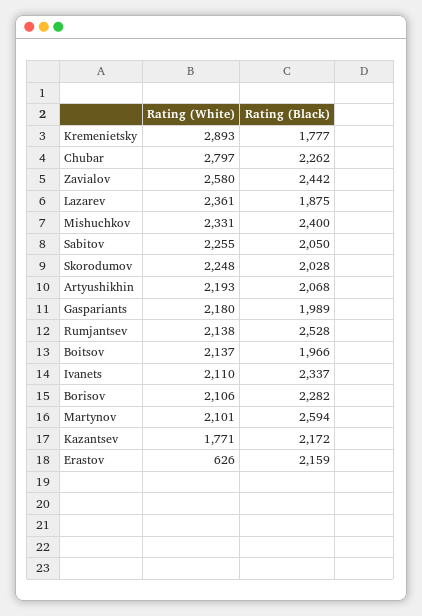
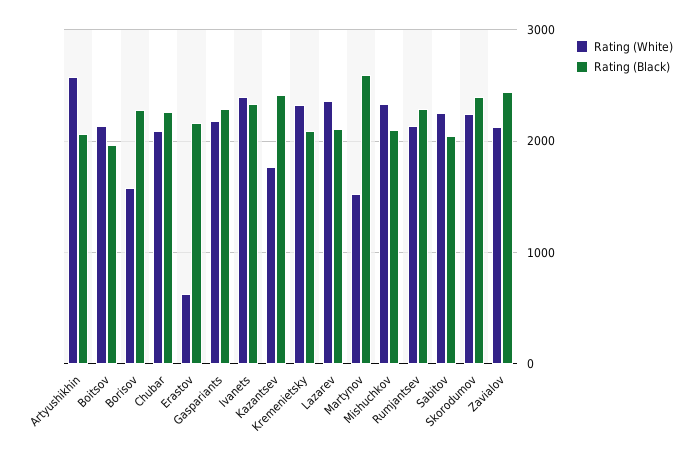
Rating (White), Kremenietsky: 2893 -> 2300
Rating (Black), Kremenietsky: 1777 -> 2100
Rating (White), Chubar: 2797 -> 2100
Rating (White), Zavialov: 2580 -> 2100
Rating (Black), Lazarev: 1875 -> 2100
Rating (Black), Mishuchkov: 2400 -> 2100
Rating (Black), Skorodumov: 2028 -> 2400
Rating (White), Artyushikhin: 2193 -> 2600
Rating (Black), Gaspariants: 1989 -> 2300
Rating (Black), Rumjantsev: 2528 -> 2300
Rating (White), Ivanets: 2110 -> 2400
Rating (White), Borisov: 2106 -> 1600
Rating (White), Martynov: 2101 -> 1500
Rating (Black), Kazantsev: 2172 -> 2400

